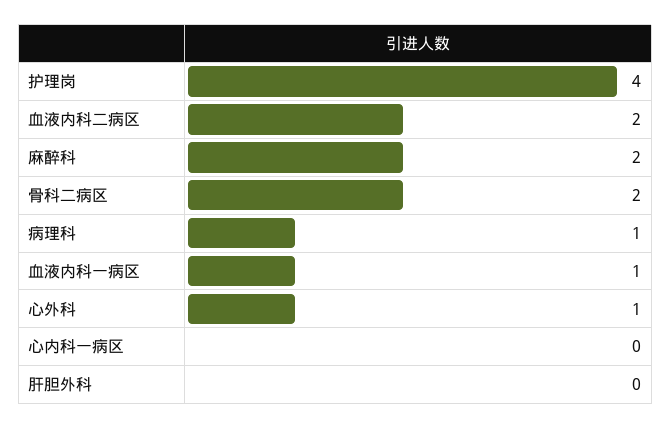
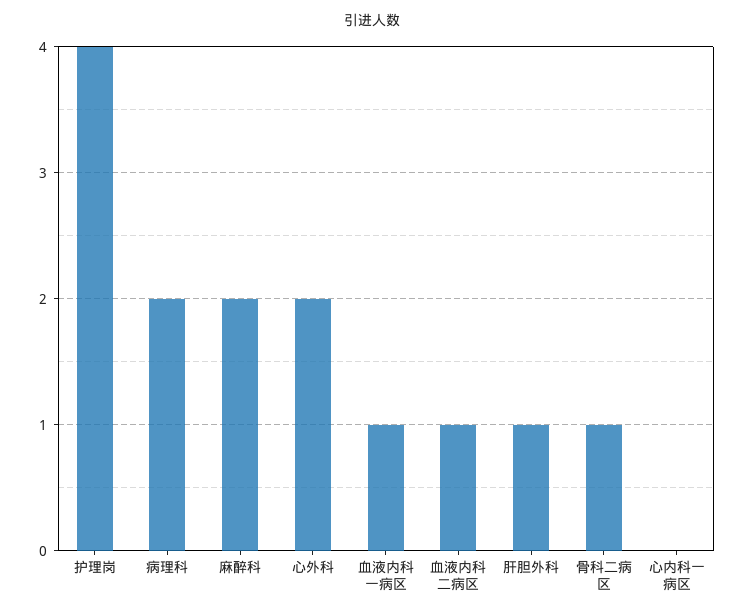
血液内科二病区: 2 -> 1
骨科二病区: 2 -> 1
病理科: 1 -> 2
心外科: 1 -> 2
肝胆外科: 0 -> 1

